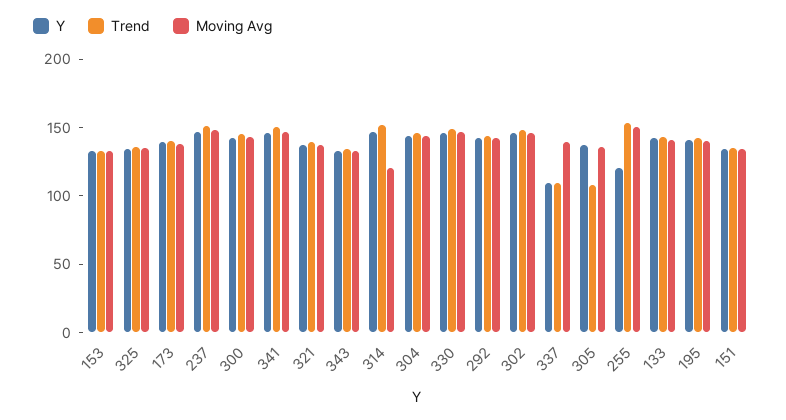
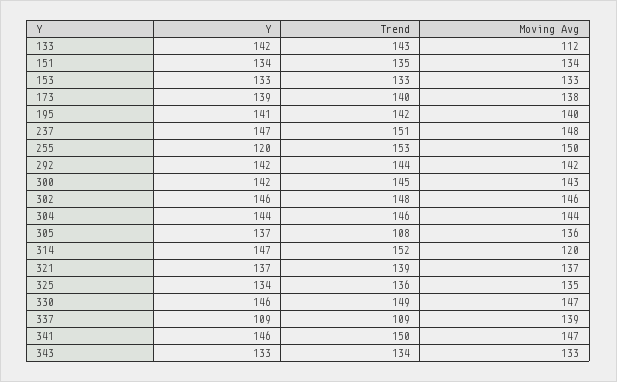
Moving Avg, 133: 140 -> 112

